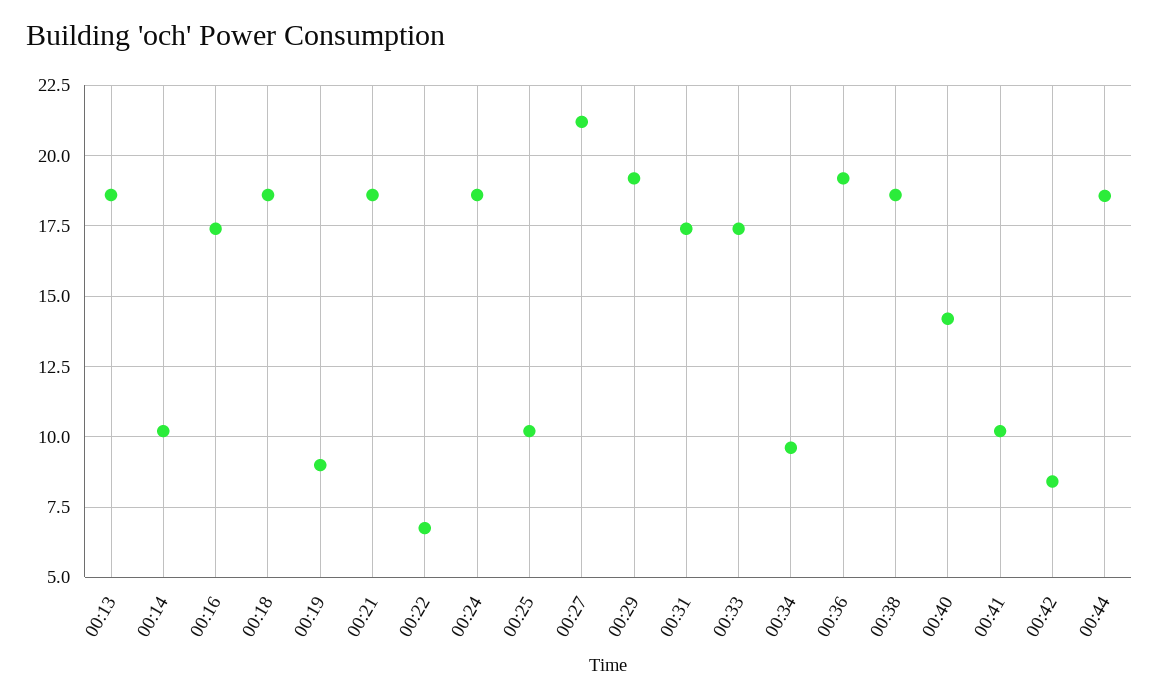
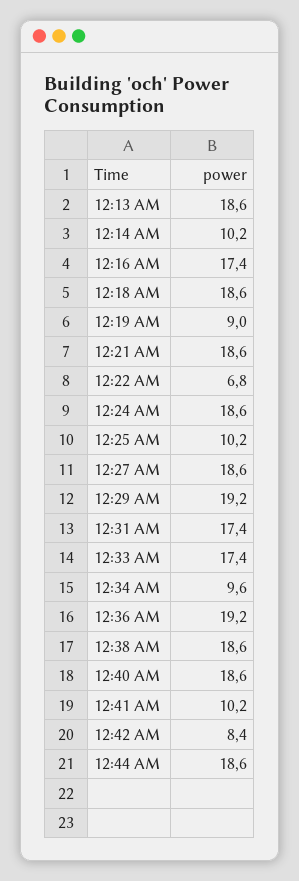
00:27: 21.25 -> 18.6
00:40: 14.25 -> 18.6

